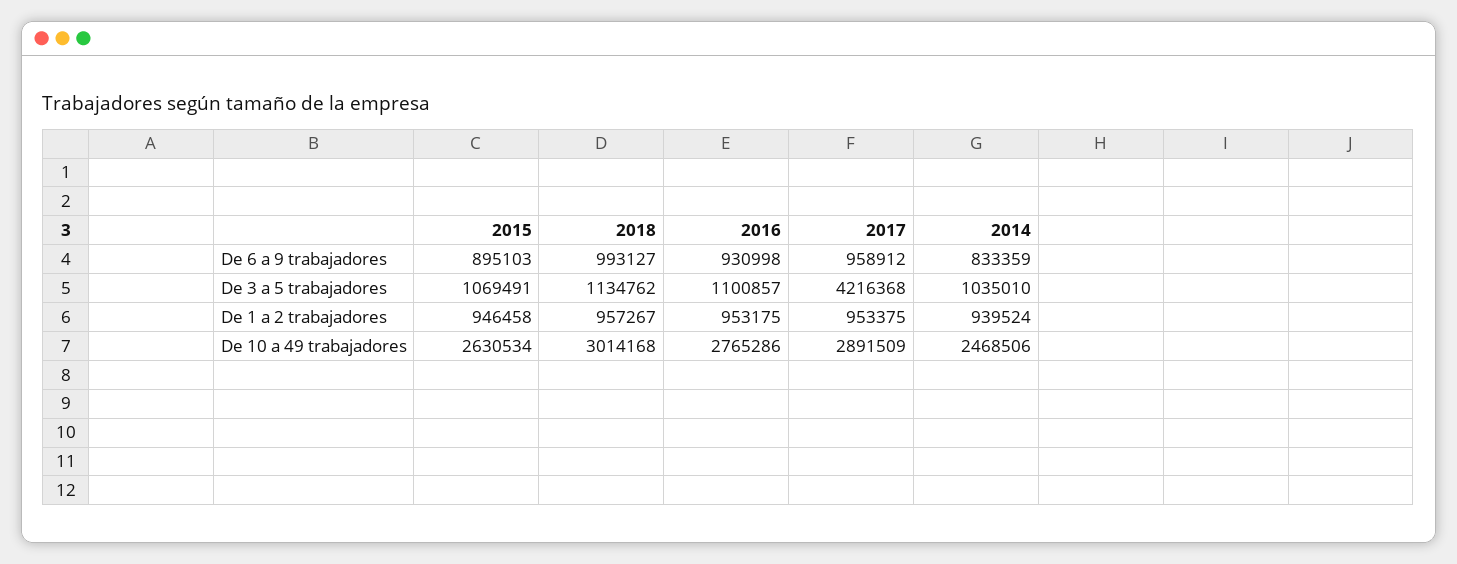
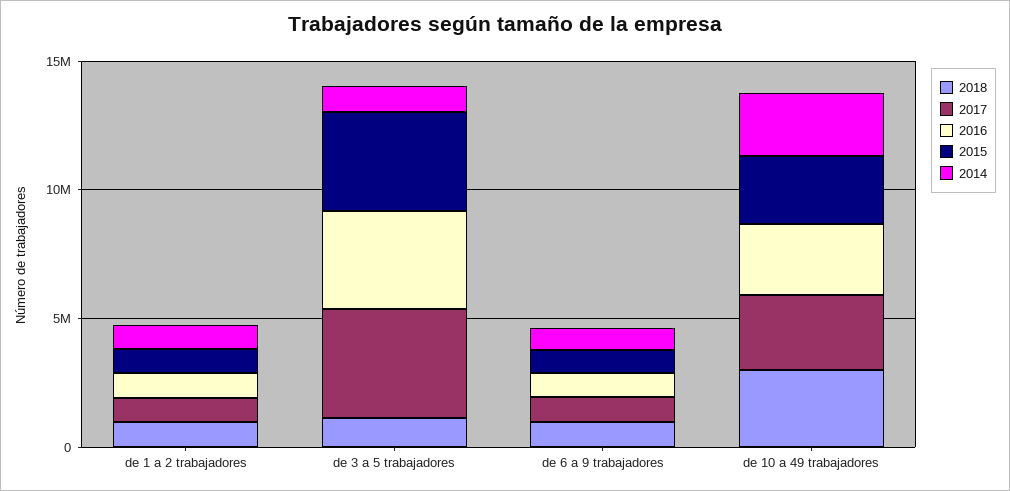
2015, De 3 a 5 trabajadores: 1069491 -> 4000000
2016, De 3 a 5 trabajadores: 1100857 -> 4000000

